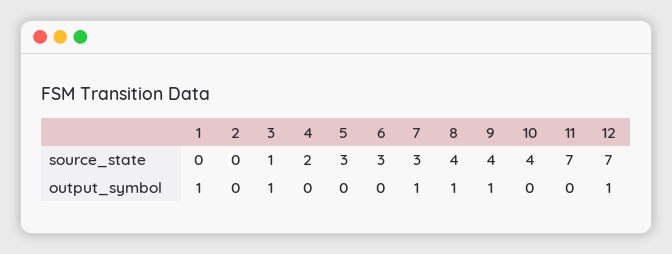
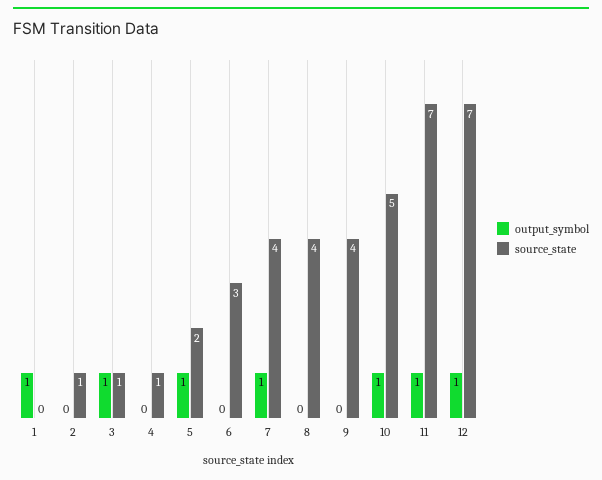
source_state, 2: 0 -> 1
source_state, 4: 2 -> 1
source_state, 5: 3 -> 2
source_state, 7: 3 -> 4
source_state, 10: 4 -> 5
output_symbol, 5: 0 -> 1
output_symbol, 8: 1 -> 0
output_symbol, 9: 1 -> 0
output_symbol, 10: 0 -> 1
output_symbol, 11: 0 -> 1

